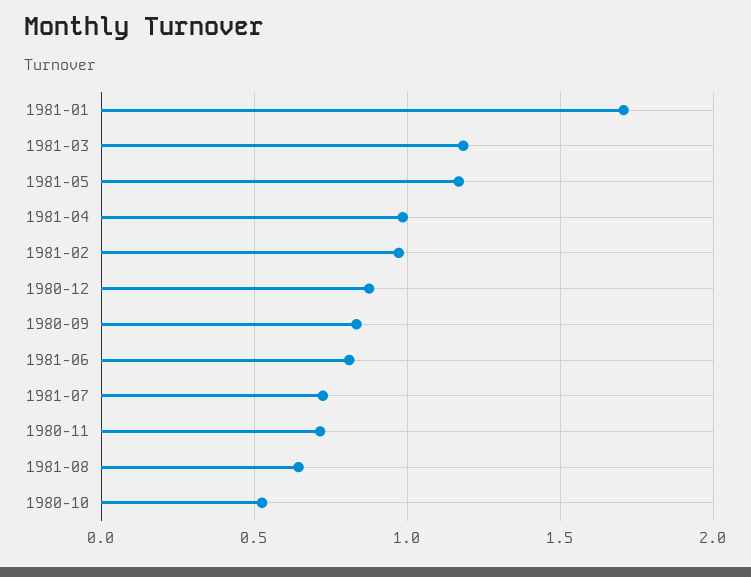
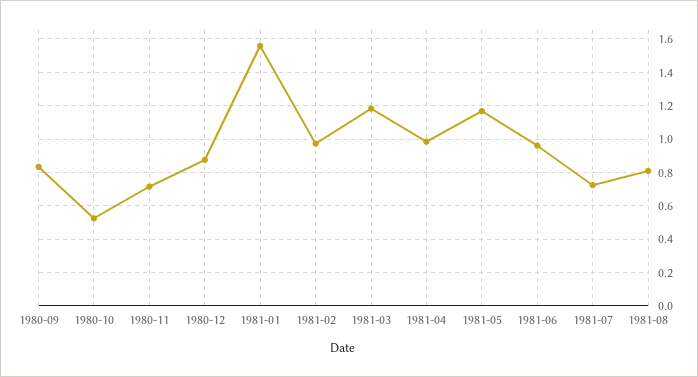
1981-01: 1.7 -> 1.55
1981-06: 0.8 -> 0.95
1981-08: 0.65 -> 0.8

